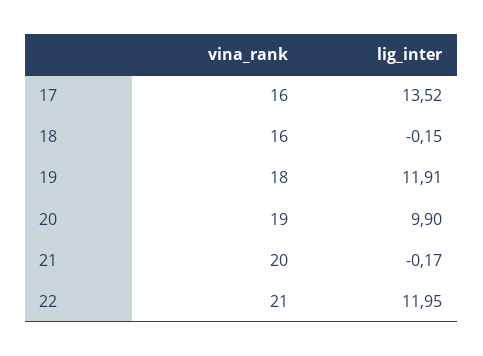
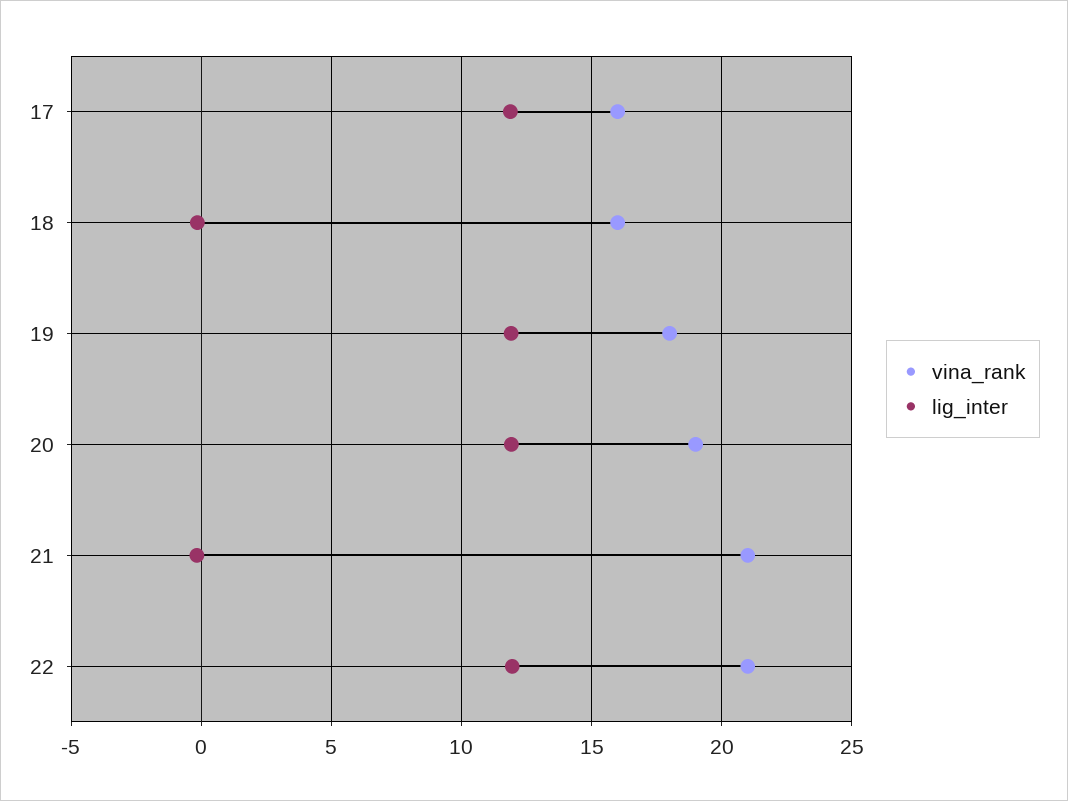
lig_inter, 17: 13.52 -> 12
lig_inter, 20: 9.9 -> 12
vina_rank, 21: 20 -> 21

